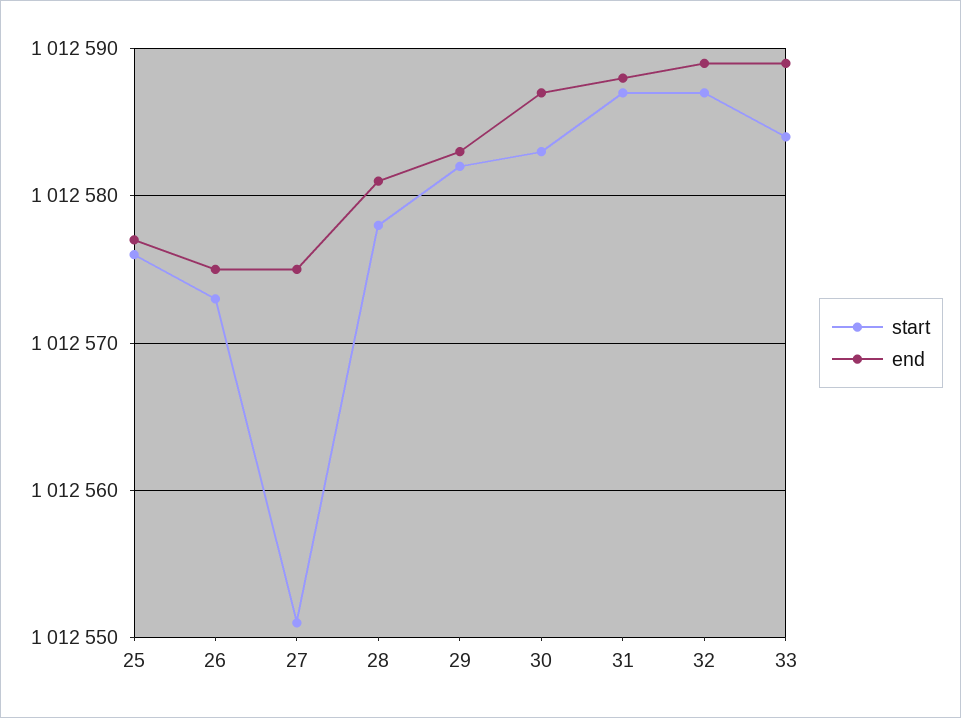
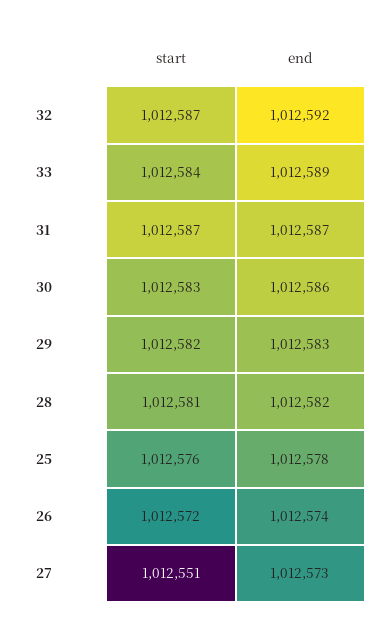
end, 25: 1012577 -> 1012578
start, 26: 1012573 -> 1012572
end, 26: 1012575 -> 1012574
end, 27: 1012575 -> 1012573
start, 28: 1012578 -> 1012581
end, 28: 1012581 -> 1012582
end, 30: 1012587 -> 1012586
end, 31: 1012588 -> 1012587
end, 32: 1012589 -> 1012592

